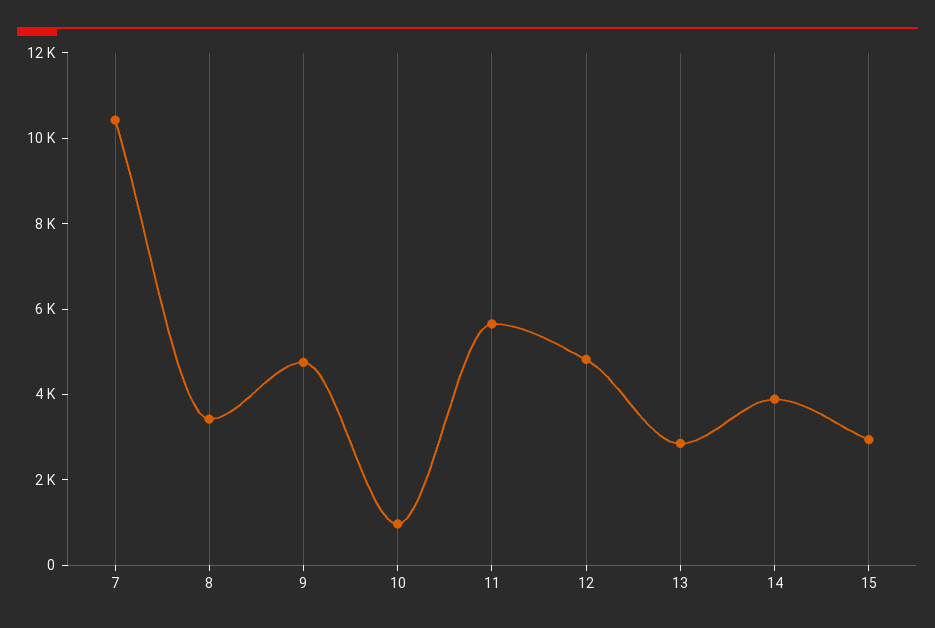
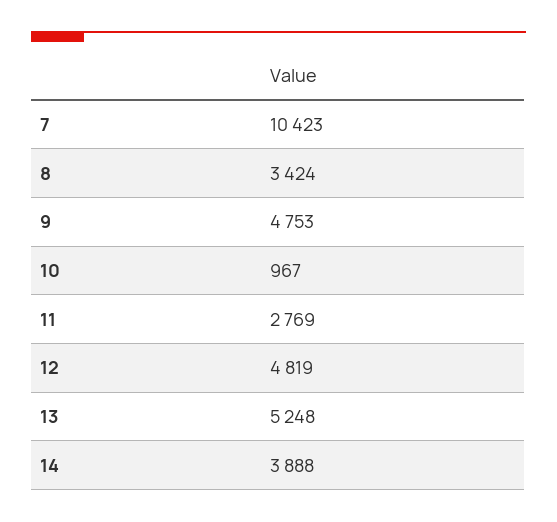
11: 5500 -> 2769
13: 3000 -> 5248
15: 3000 -> none

